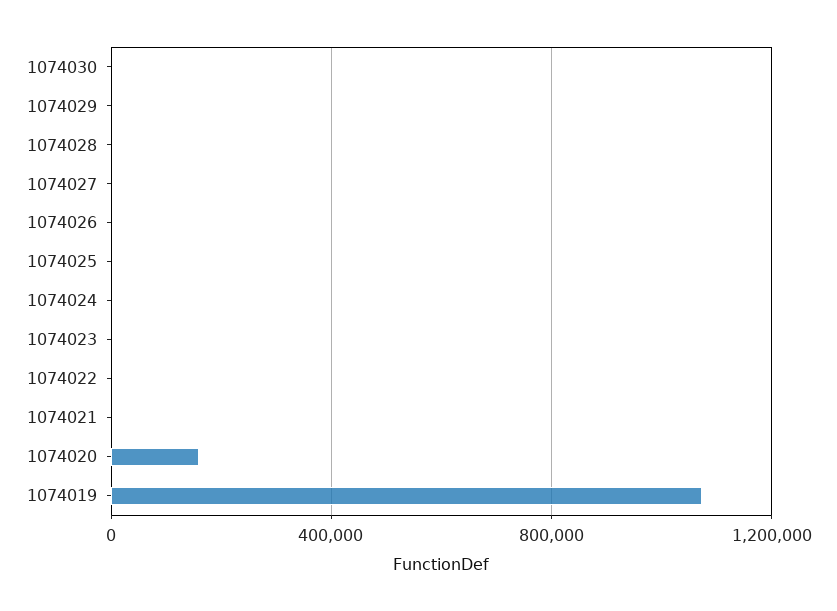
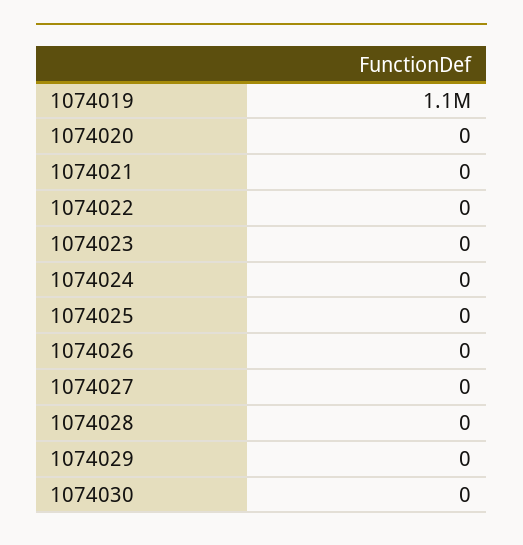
1074020: 150000 -> 0

